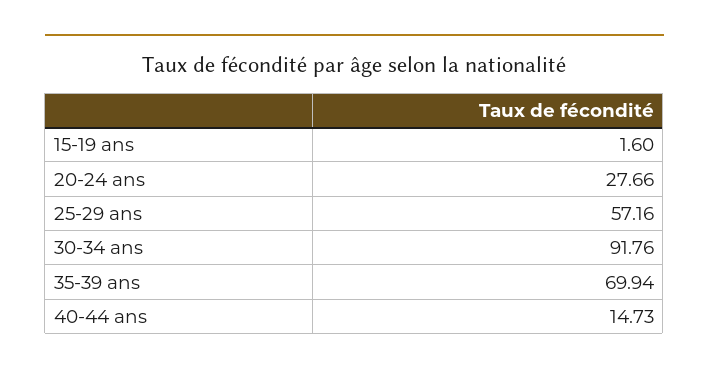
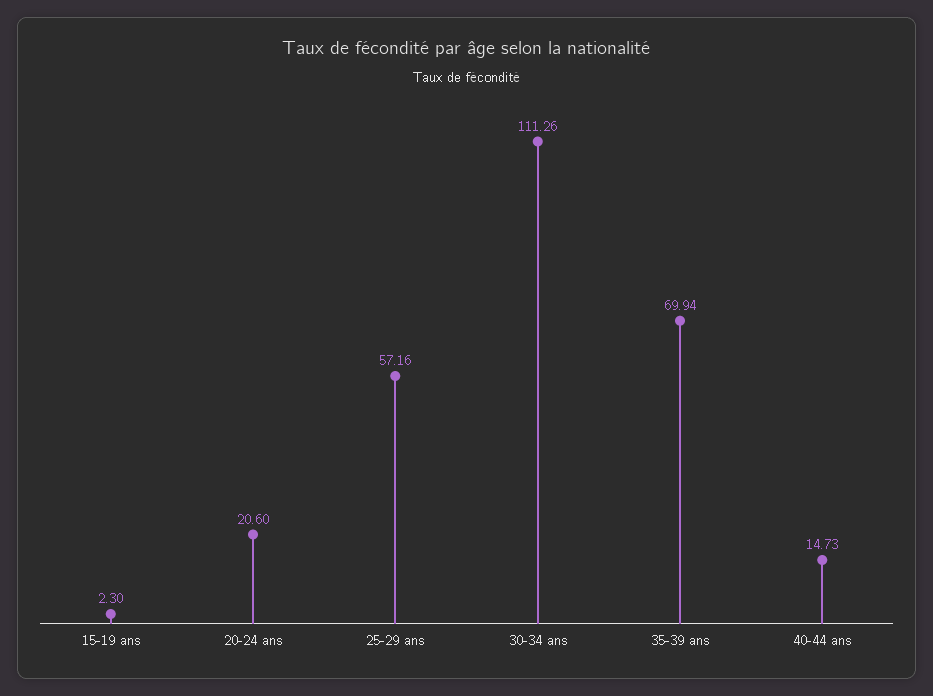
15-19 ans: 1.6 -> 2.3
20-24 ans: 27.66 -> 20.6
30-34 ans: 91.76 -> 111.26

